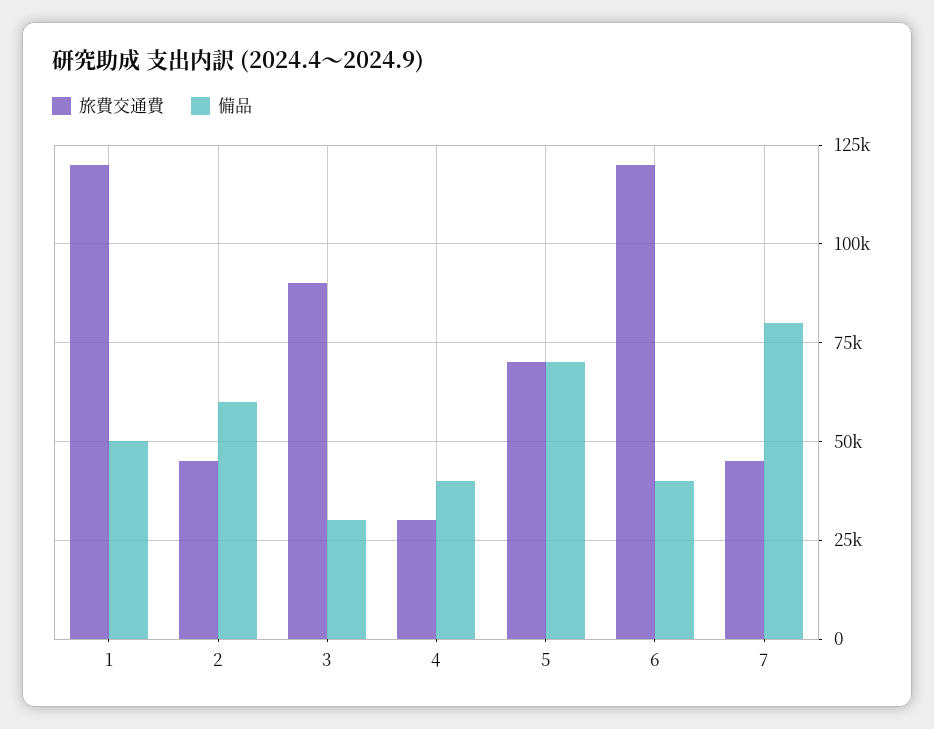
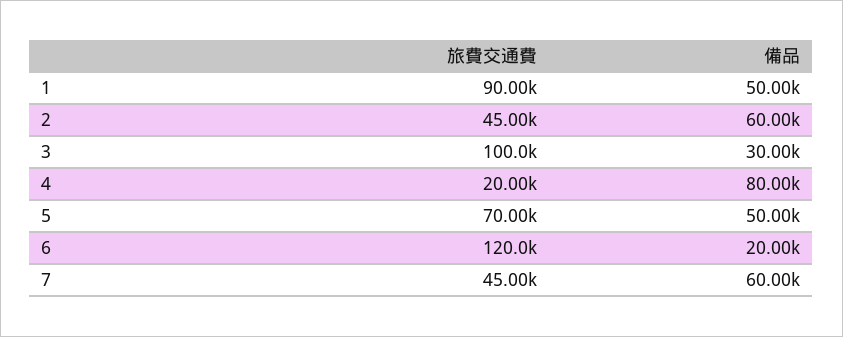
旅費交通費, 1: 120000 -> 90000
旅費交通費, 3: 90000 -> 100000
旅費交通費, 4: 30000 -> 20000
備品, 4: 40000 -> 80000
備品, 5: 70000 -> 50000
備品, 6: 40000 -> 20000
備品, 7: 80000 -> 60000

